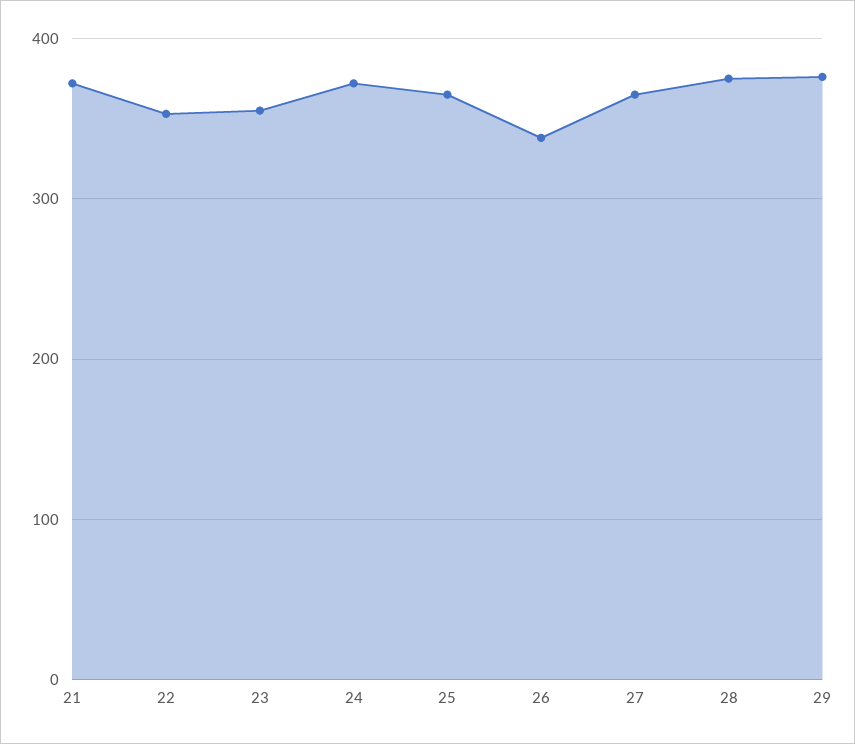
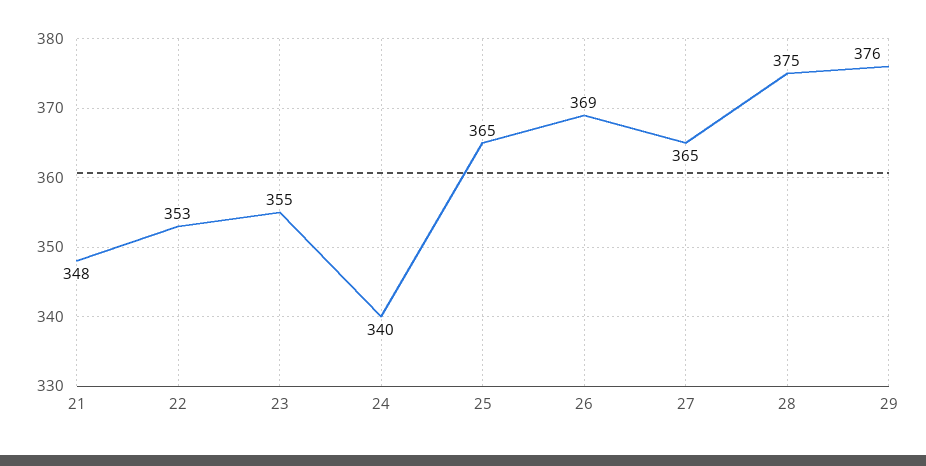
21: 370 -> 348
24: 370 -> 340
26: 340 -> 369

